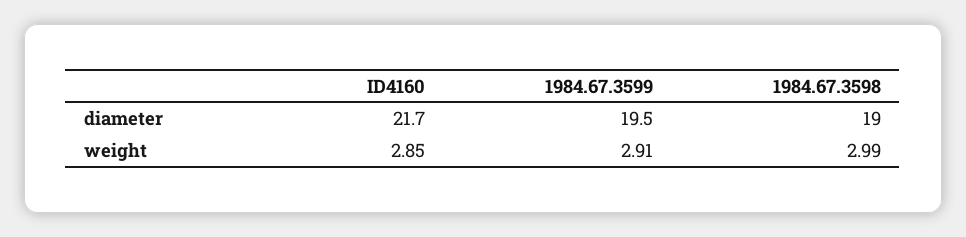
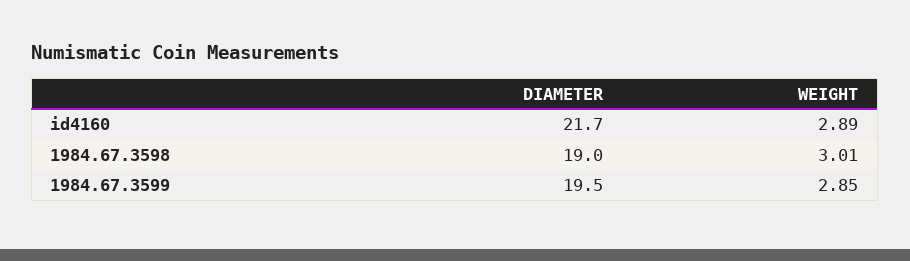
ID4160, weight: 2.85 -> 2.89
1984.67.3599, weight: 2.91 -> 2.85
1984.67.3598, weight: 2.99 -> 3.01

